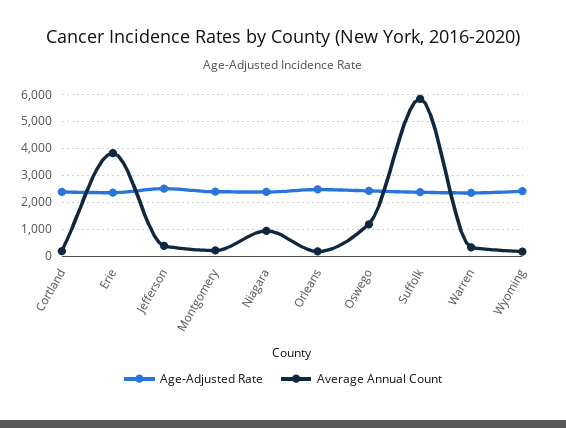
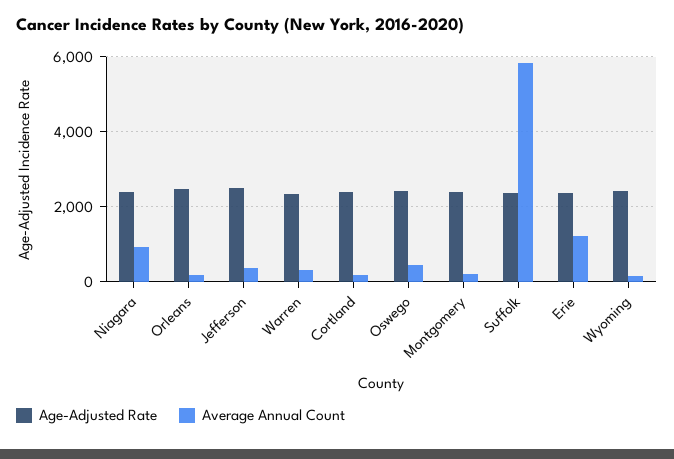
Average Annual Count, Erie: 3750 -> 1200
Average Annual Count, Oswego: 1250 -> 400

